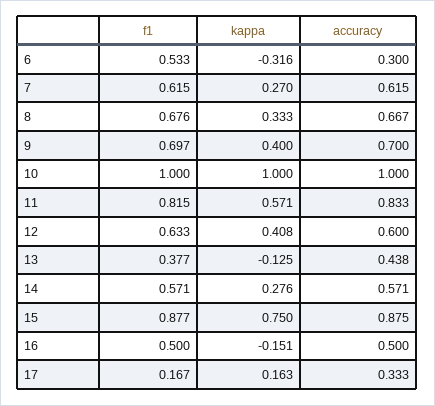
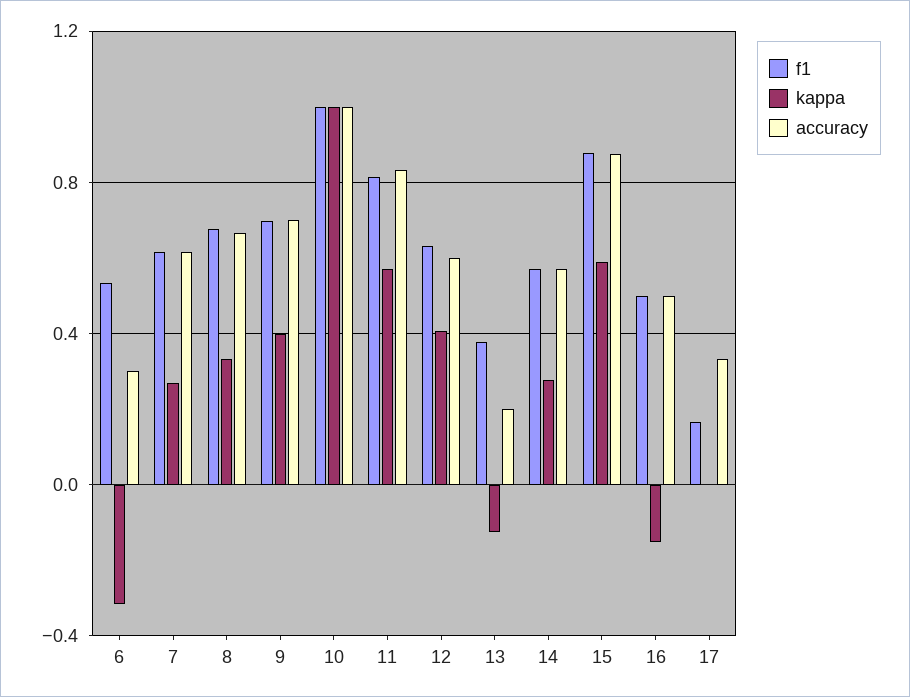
accuracy, 13: 0.438 -> 0.2
kappa, 15: 0.75 -> 0.6
kappa, 17: 0.163 -> 0

